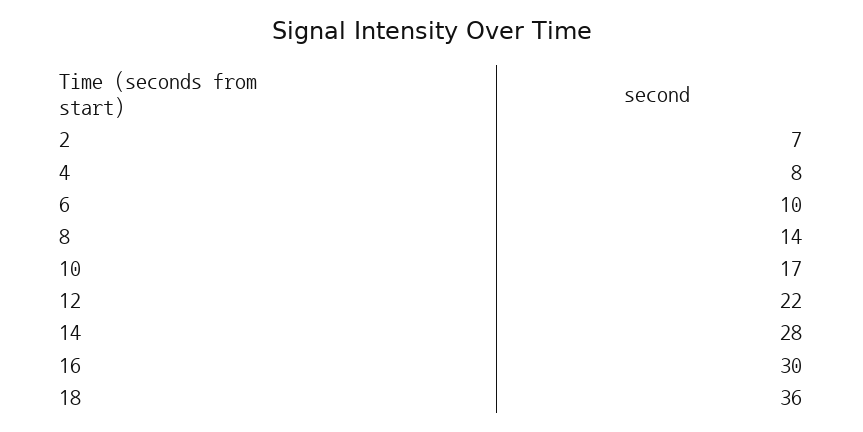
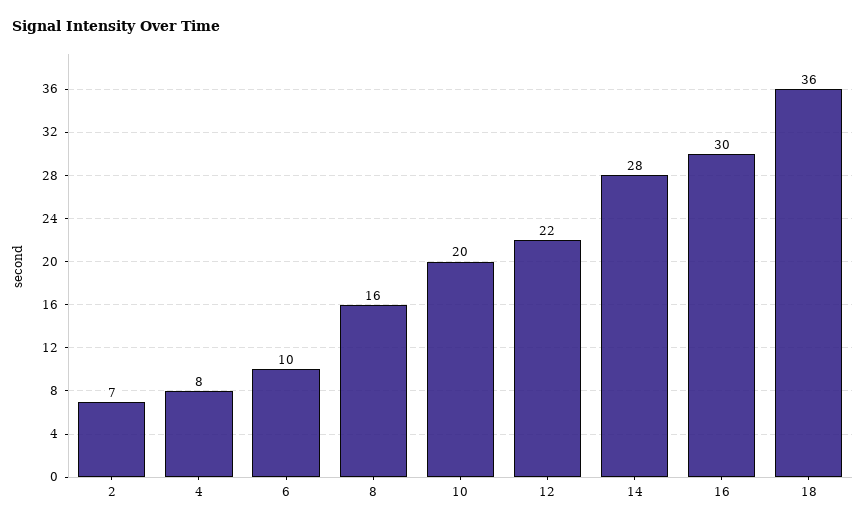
8: 14 -> 16
10: 17 -> 20

